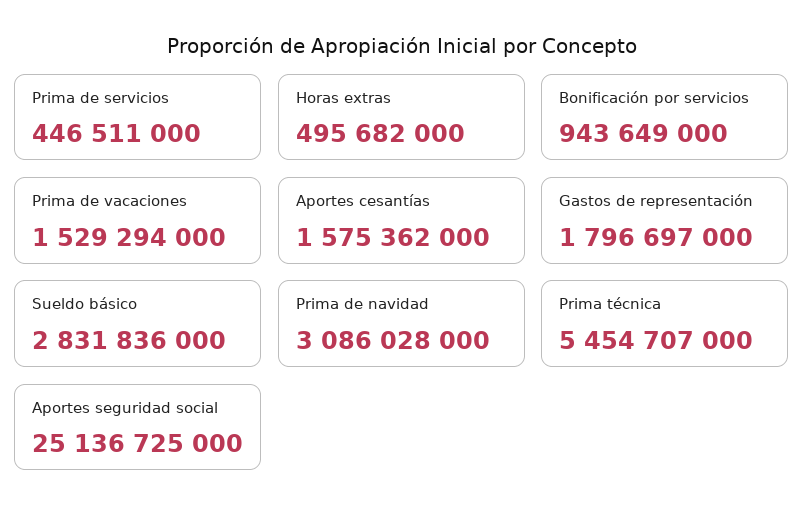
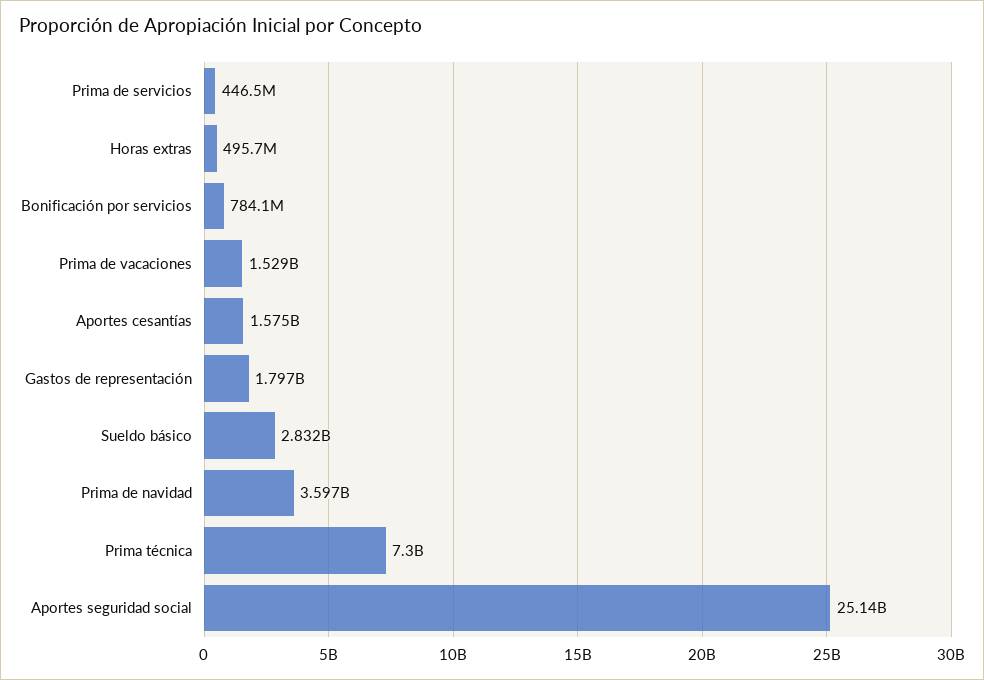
Bonificación por servicios: 943649000 -> 784100000
Prima de navidad: 3086028000 -> 3597000000
Prima técnica: 5454707000 -> 7300000000

